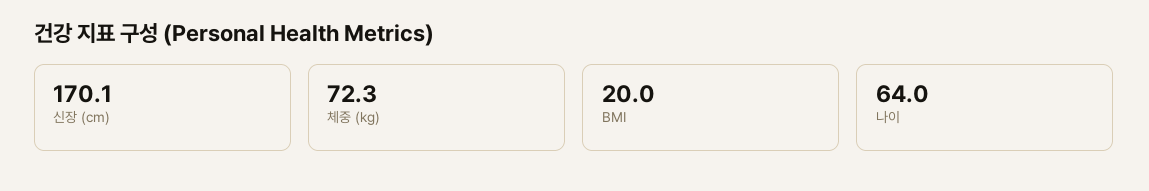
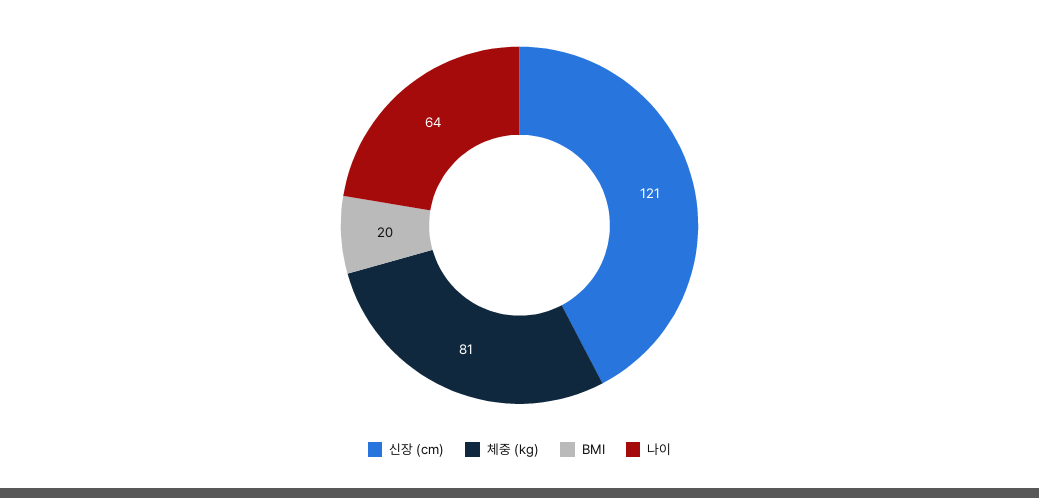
신장 (cm): 170.1 -> 121
체중 (kg): 72.3 -> 81

